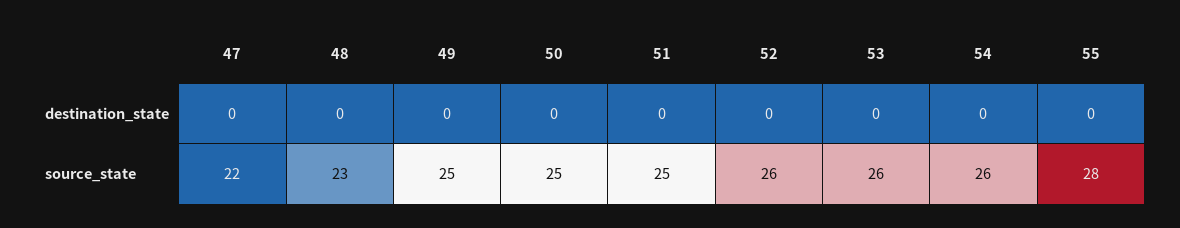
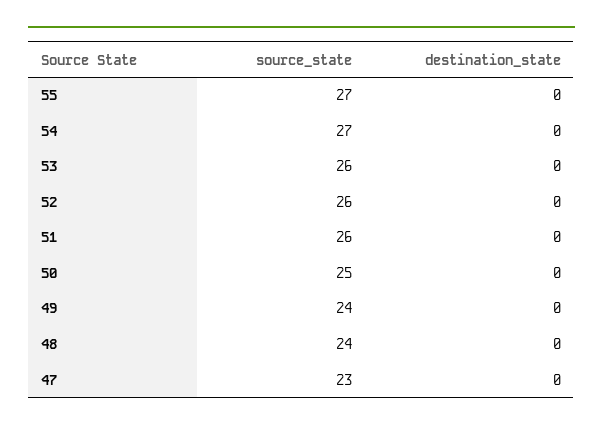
47, source_state: 22 -> 23
48, source_state: 23 -> 24
49, source_state: 25 -> 24
51, source_state: 25 -> 26
54, source_state: 26 -> 27
55, source_state: 28 -> 27

